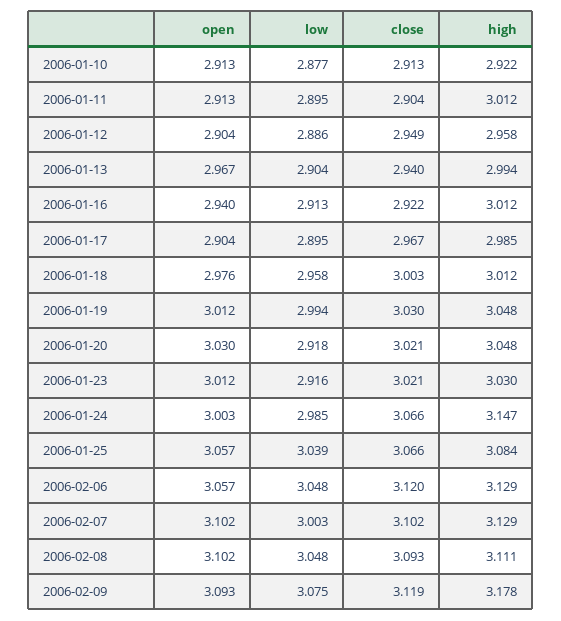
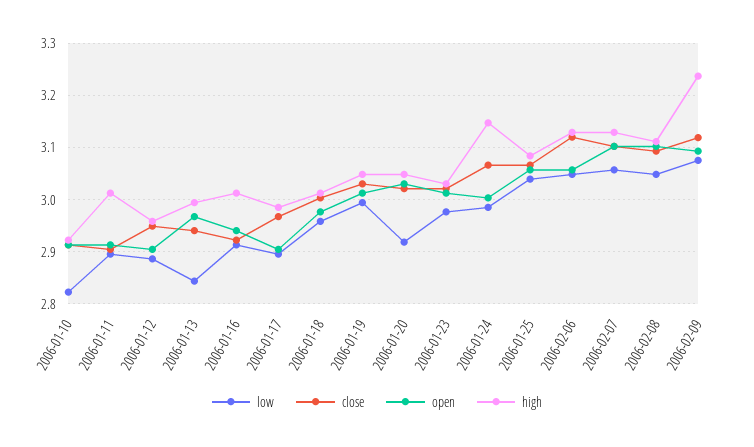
low, 2006-01-10: 2.877 -> 2.82
low, 2006-01-13: 2.904 -> 2.84
low, 2006-01-23: 2.916 -> 2.98
low, 2006-02-07: 3.003 -> 3.06
high, 2006-02-09: 3.178 -> 3.24

